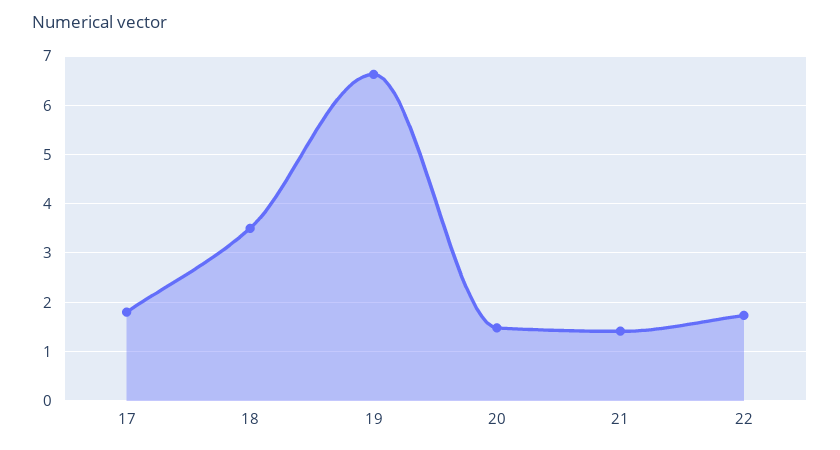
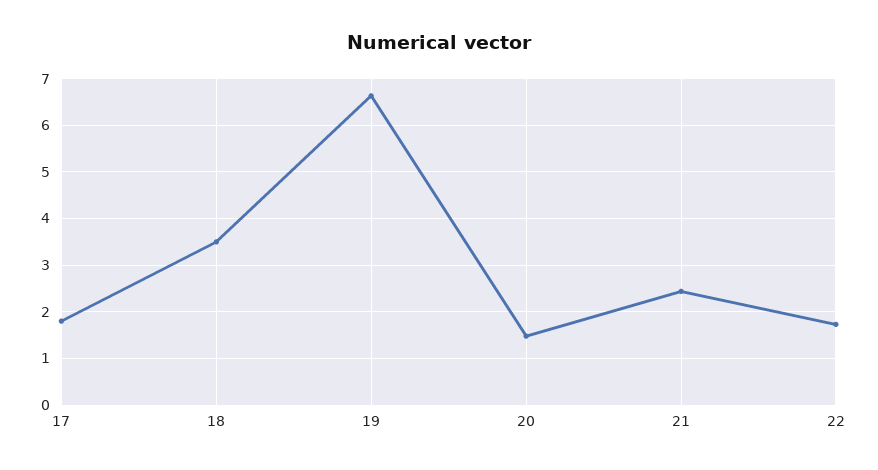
21: 1.4 -> 2.4

